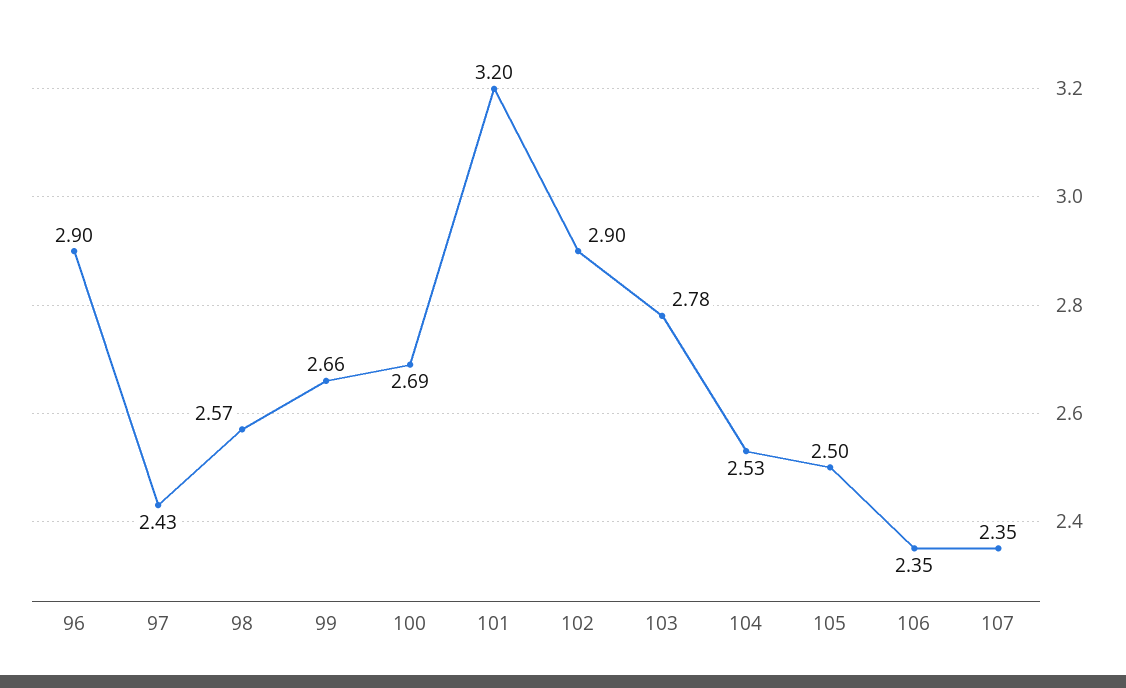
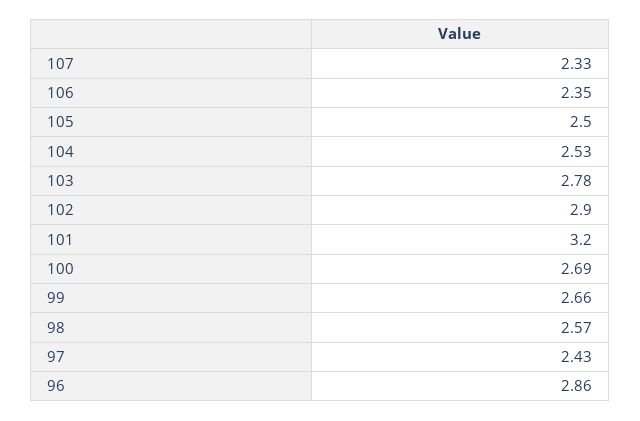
96: 2.9 -> 2.86
107: 2.35 -> 2.33

